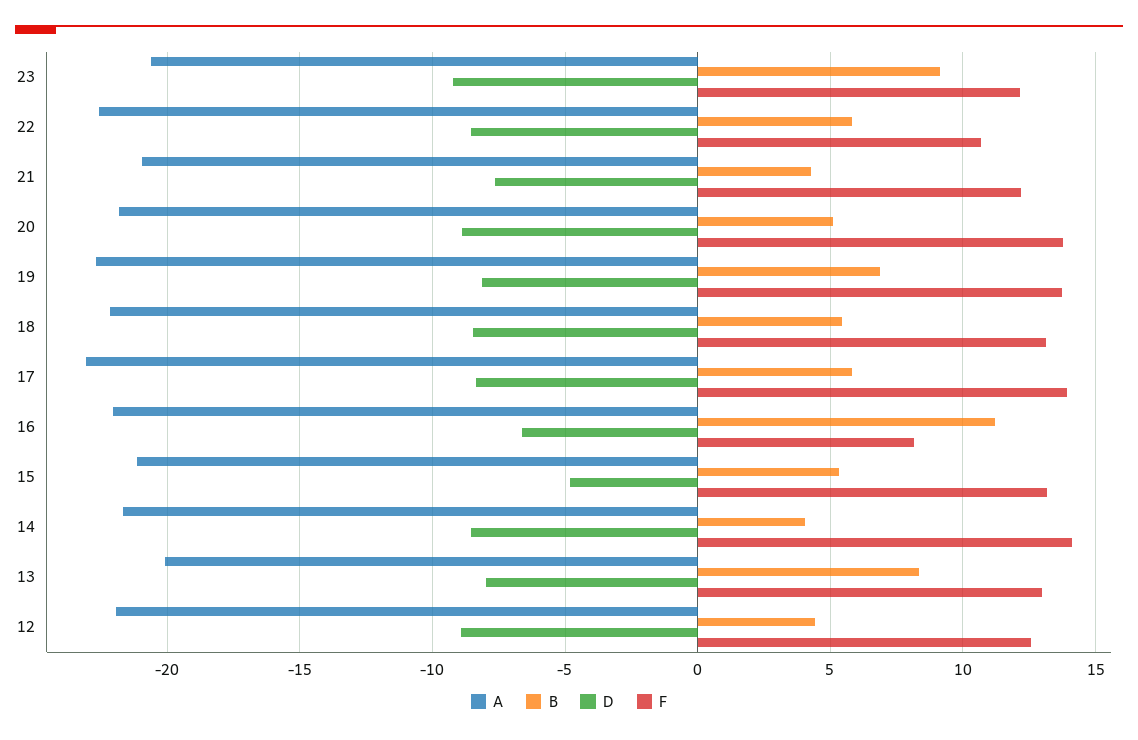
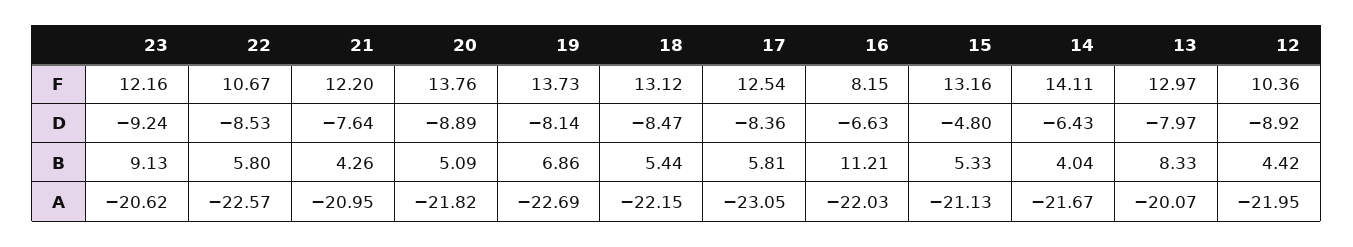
F, 17: 14 -> 12.54
D, 14: -8.5 -> -6.43
F, 12: 12.5 -> 10.36

